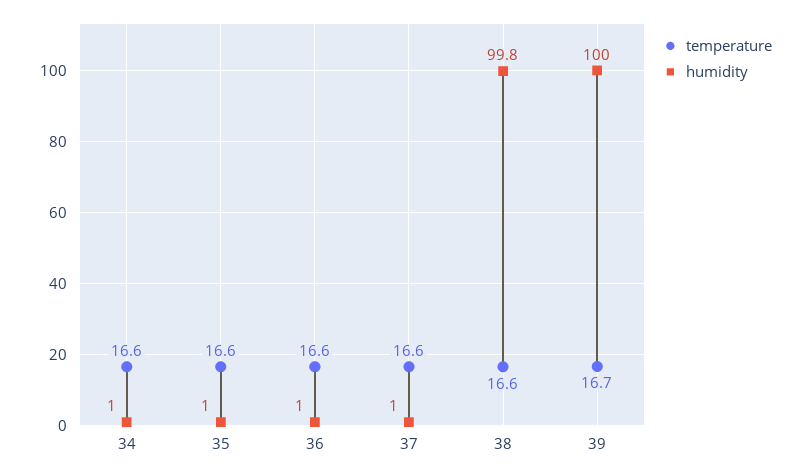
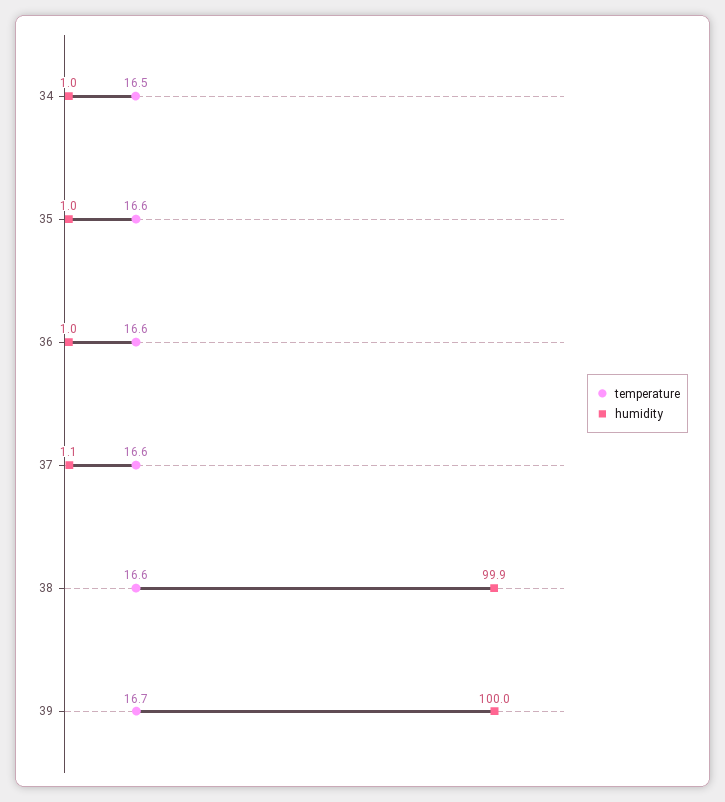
temperature, 34: 16.6 -> 16.5
humidity, 37: 1 -> 1.1
humidity, 38: 99.8 -> 99.9

